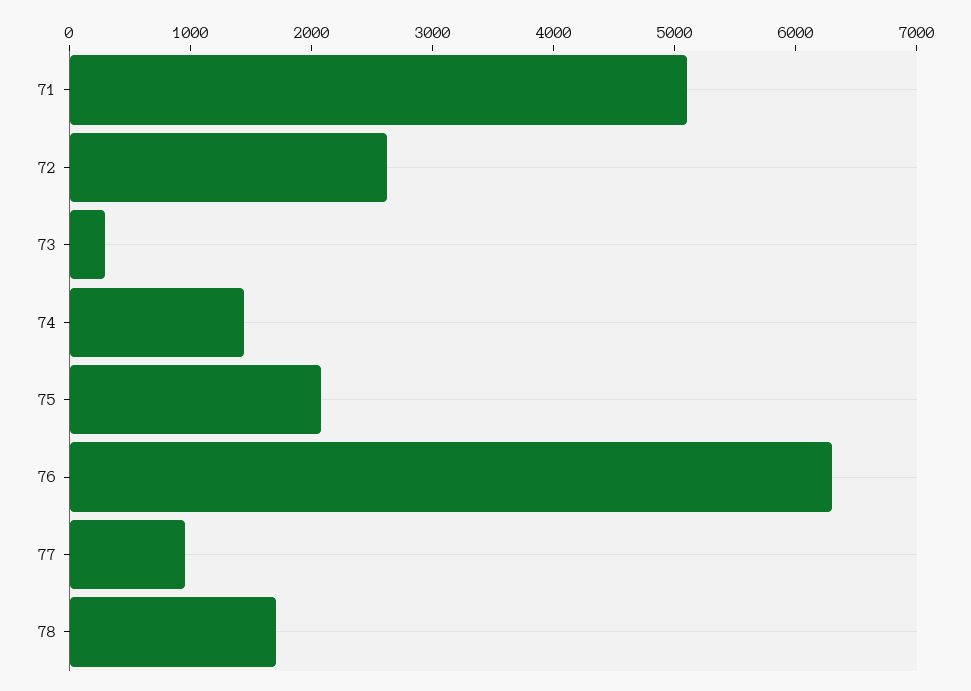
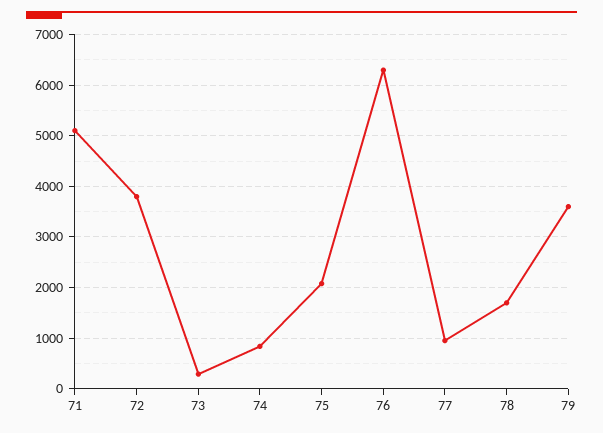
72: 2600 -> 3800
74: 1400 -> 800
79: none -> 3600

